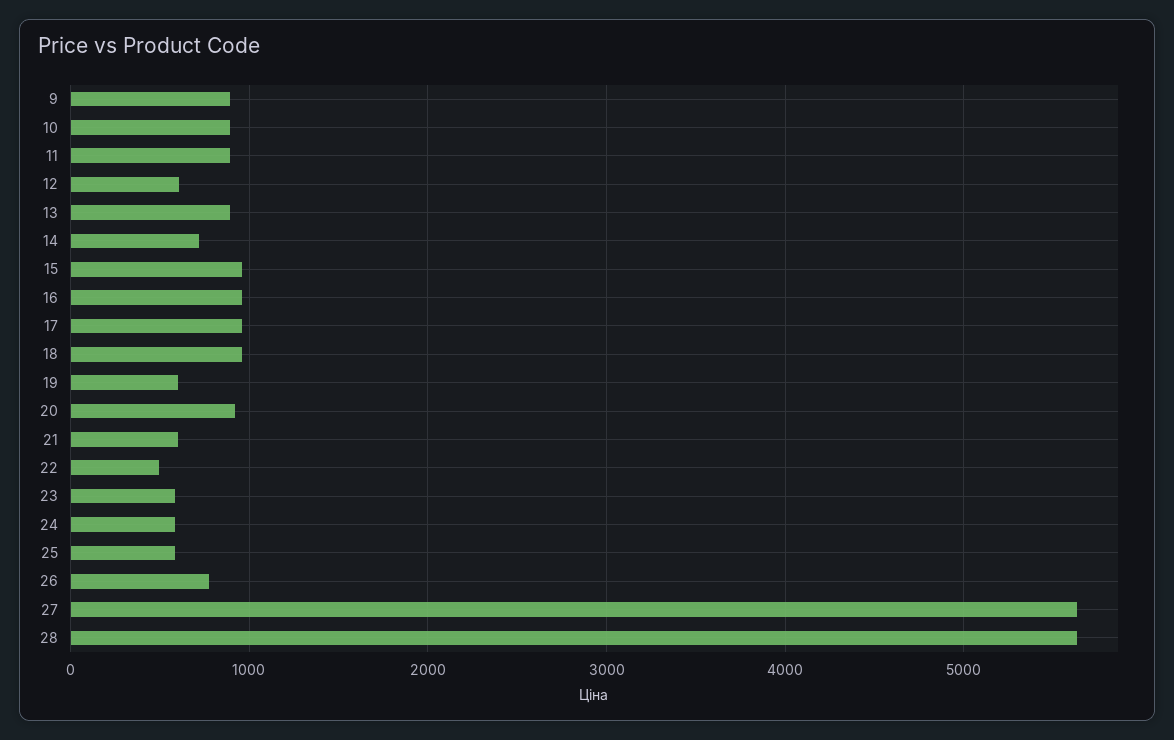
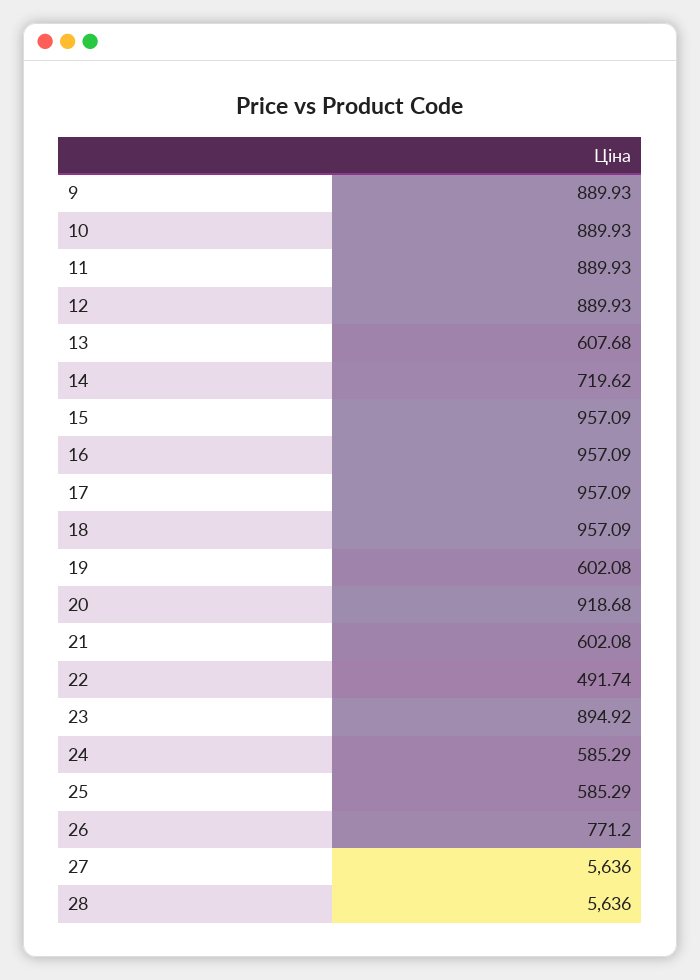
12: 600 -> 889.93
13: 900 -> 607.68
23: 600 -> 894.92

